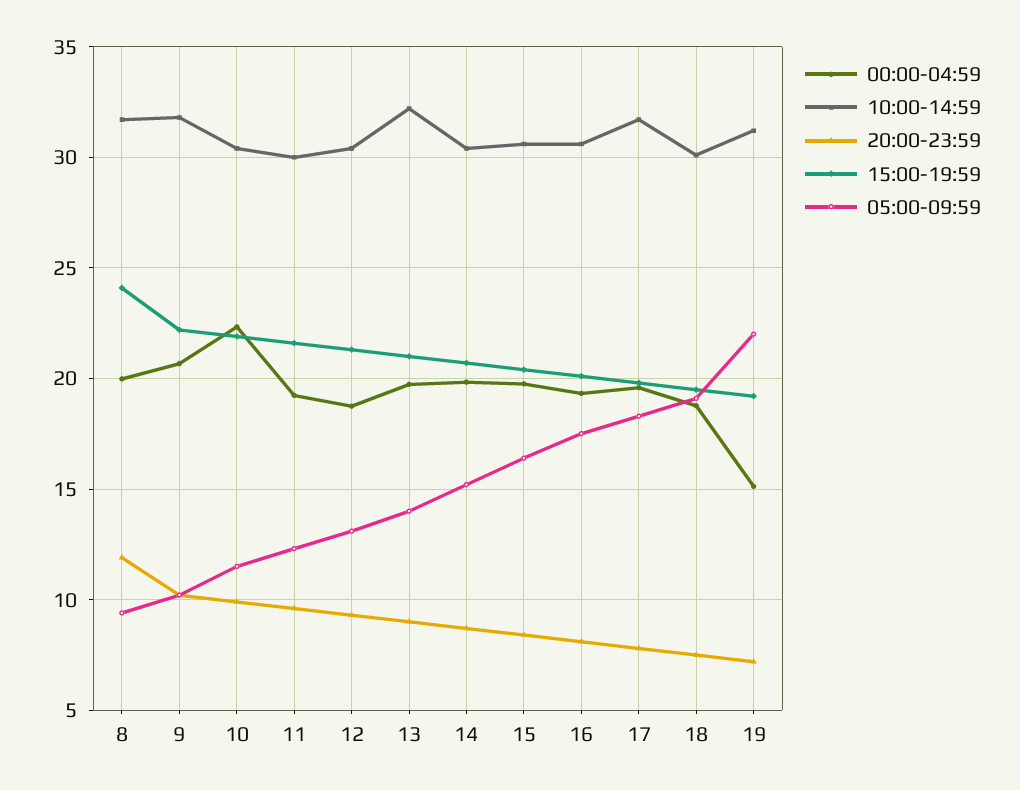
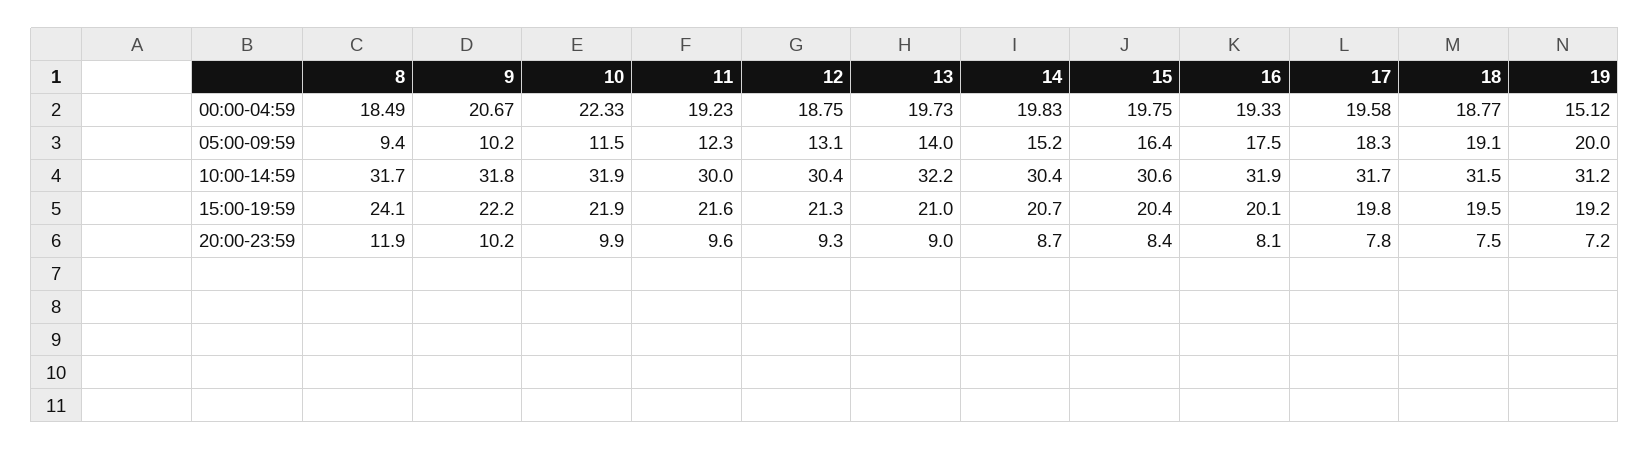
00:00-04:59, 8: 20 -> 18.49
10:00-14:59, 10: 30.5 -> 31.9
10:00-14:59, 16: 30.5 -> 31.9
10:00-14:59, 18: 30 -> 31.5
05:00-09:59, 19: 22 -> 20

